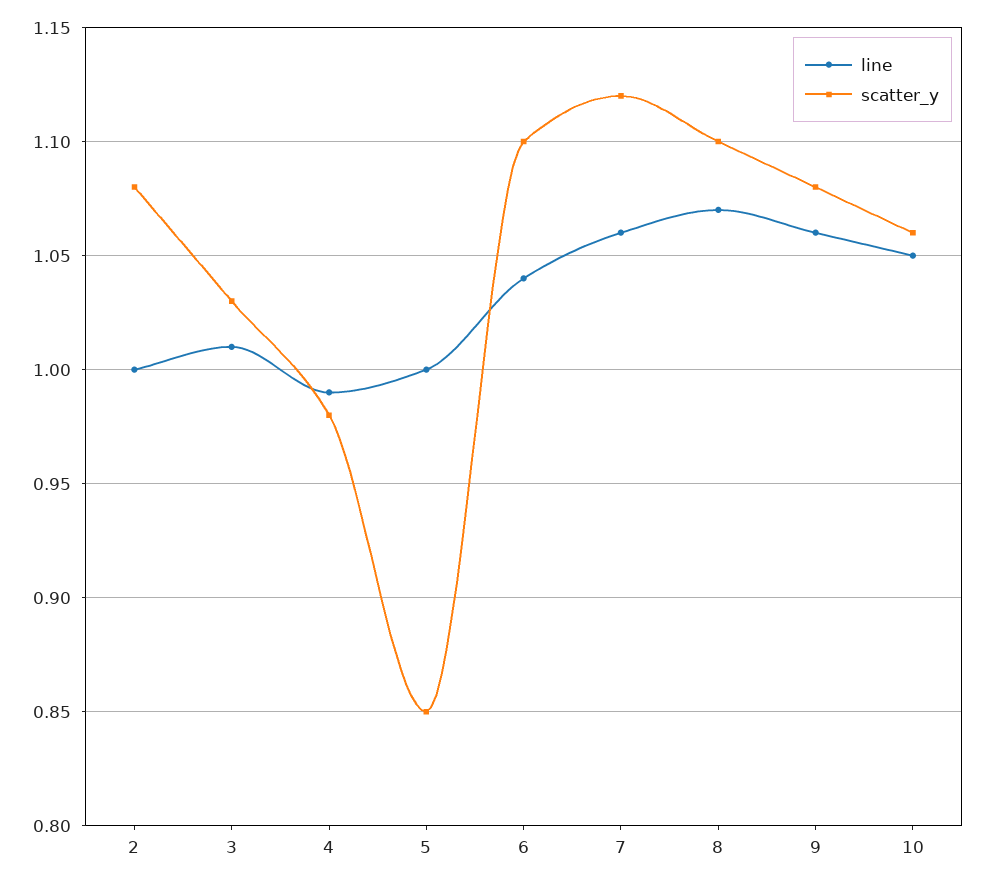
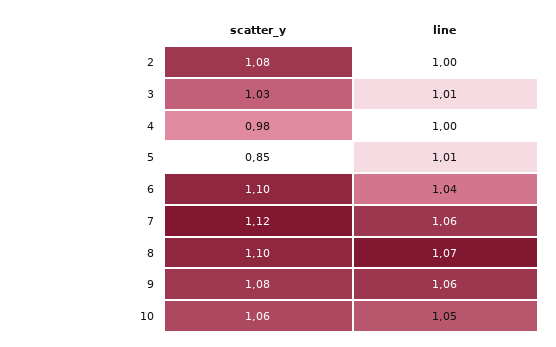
line, 4: 0.99 -> 1
line, 5: 1 -> 1.01

